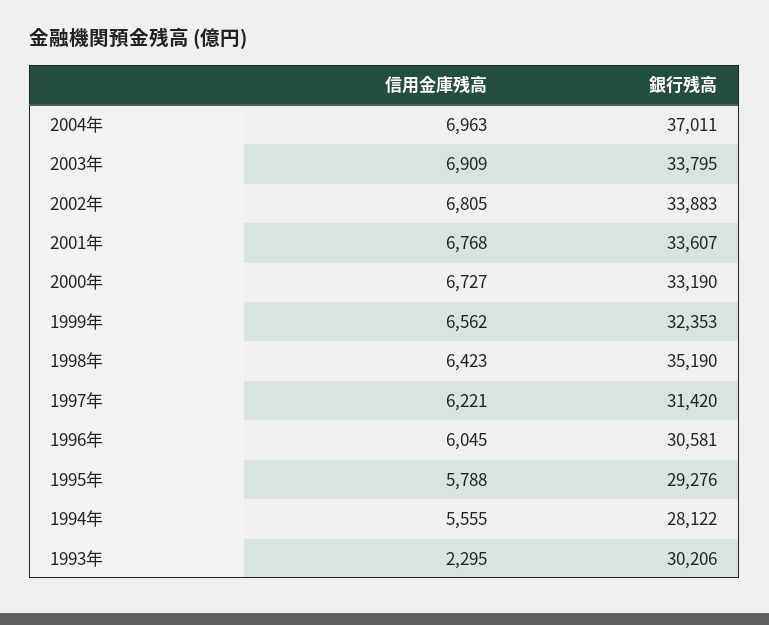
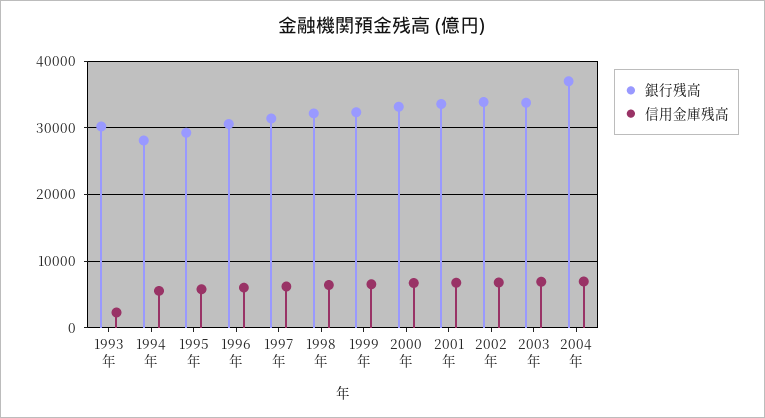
銀行残高, 1998年: 35190 -> 32000

